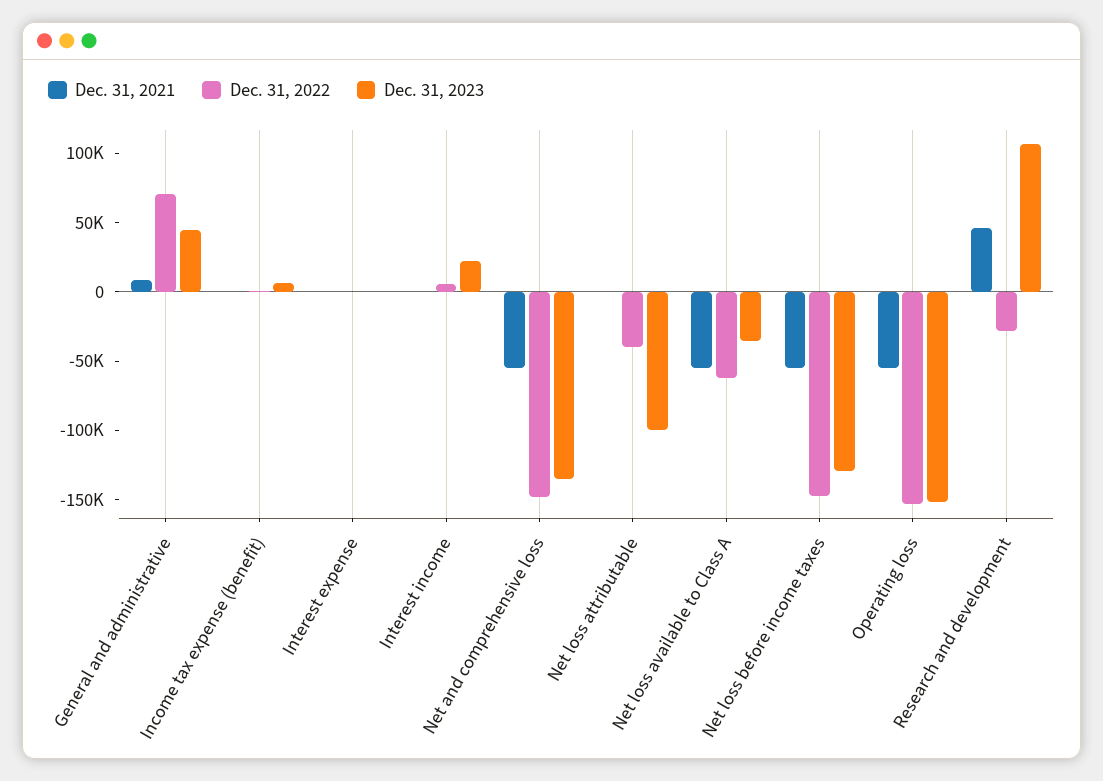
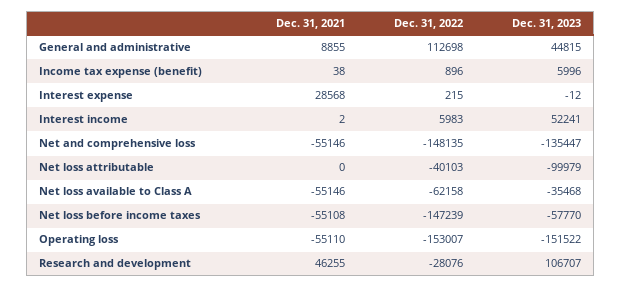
Dec. 31, 2022, General and administrative: 70000 -> 112698
Dec. 31, 2021, Interest expense: 0 -> 28568
Dec. 31, 2023, Interest income: 20000 -> 52241
Dec. 31, 2023, Net loss before income taxes: -130000 -> -57770

